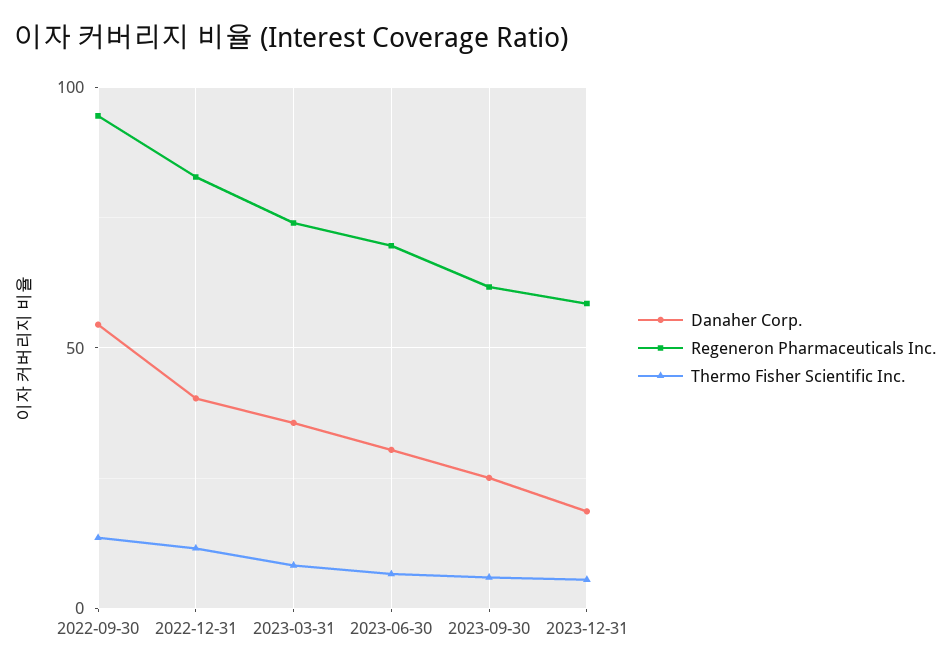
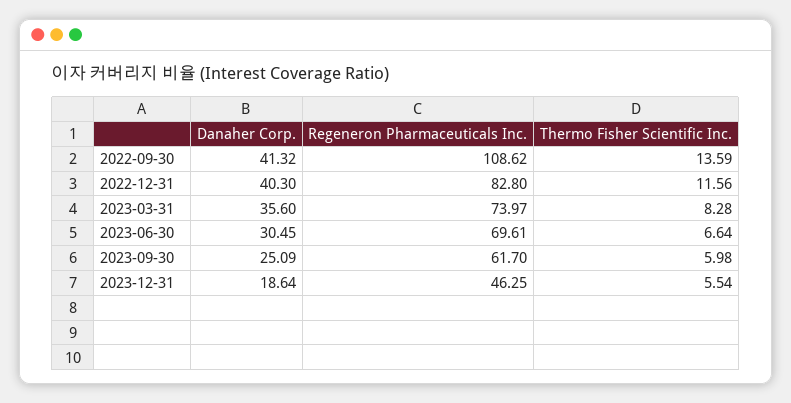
Danaher Corp., 2022-09-30: 55 -> 41.32
Regeneron Pharmaceuticals Inc., 2022-09-30: 95 -> 108.62
Regeneron Pharmaceuticals Inc., 2023-12-31: 60 -> 46.25

